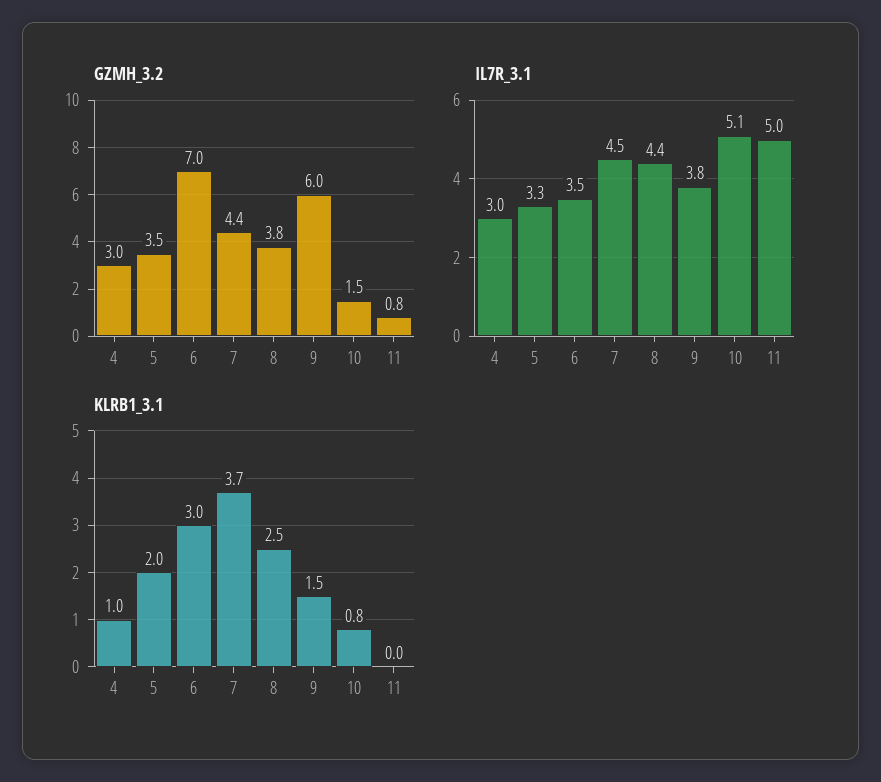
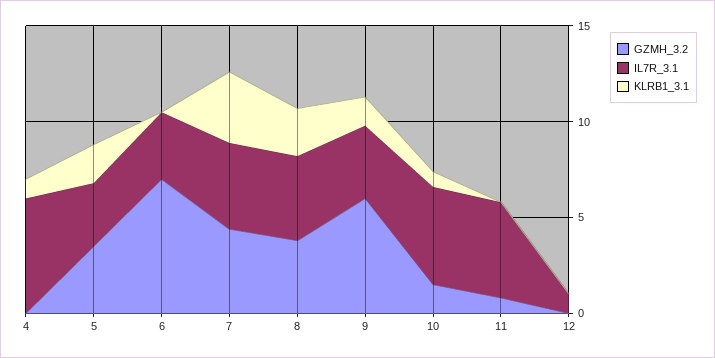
GZMH_3.2, 4: 3 -> 0
IL7R_3.1, 4: 3 -> 6
KLRB1_3.1, 6: 3 -> 0
GZMH_3.2, 12: none -> 0
IL7R_3.1, 12: none -> 1
KLRB1_3.1, 12: none -> 0

